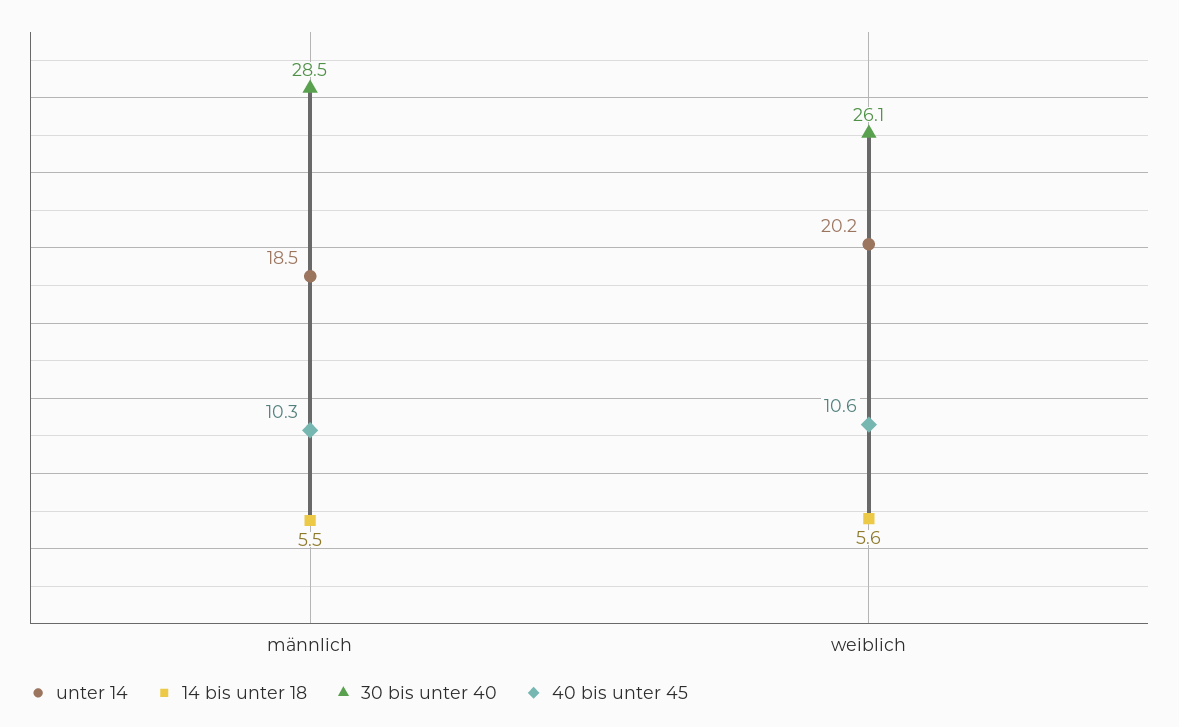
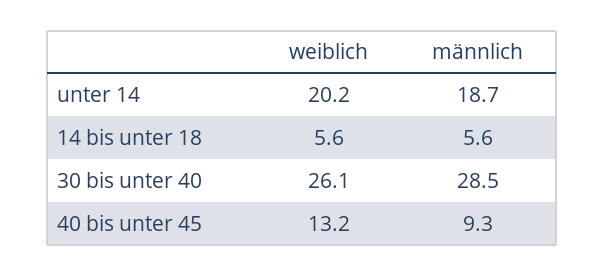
unter 14, männlich: 18.5 -> 18.7
14 bis unter 18, männlich: 5.5 -> 5.6
40 bis unter 45, männlich: 10.3 -> 9.3
40 bis unter 45, weiblich: 10.6 -> 13.2

